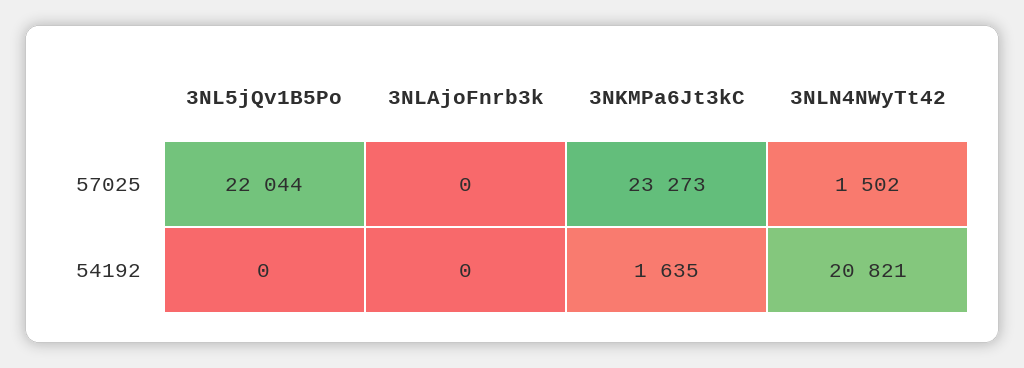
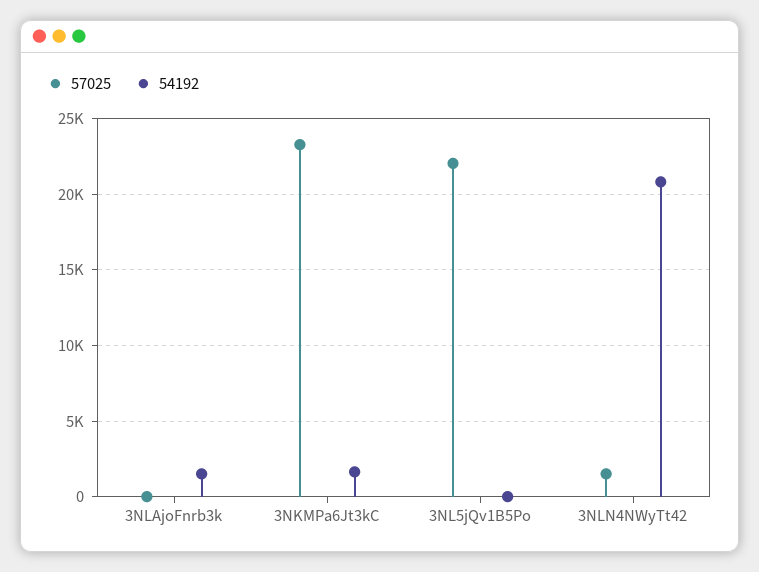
54192, 3NLAjoFnrb3k: 0 -> 1500

